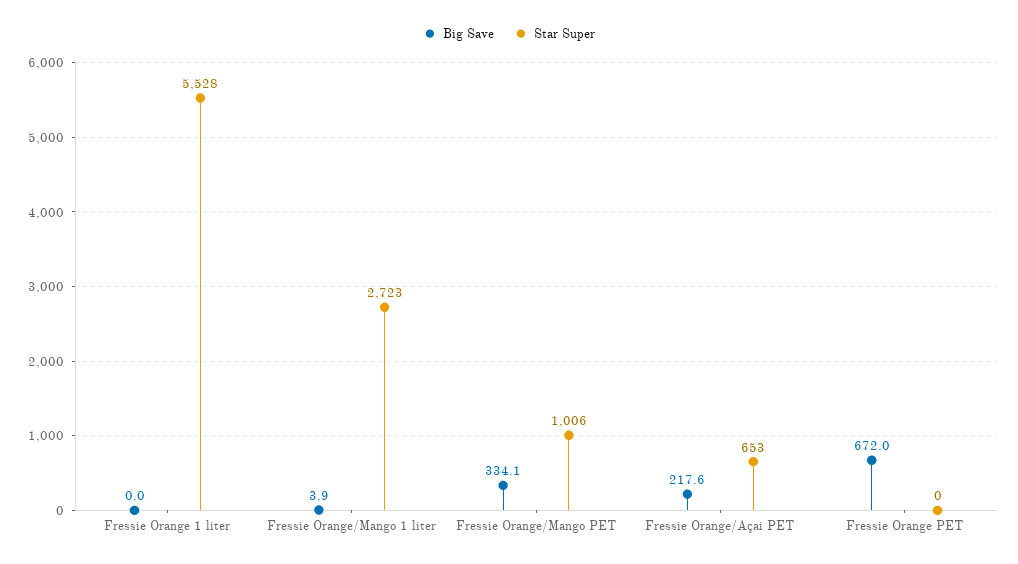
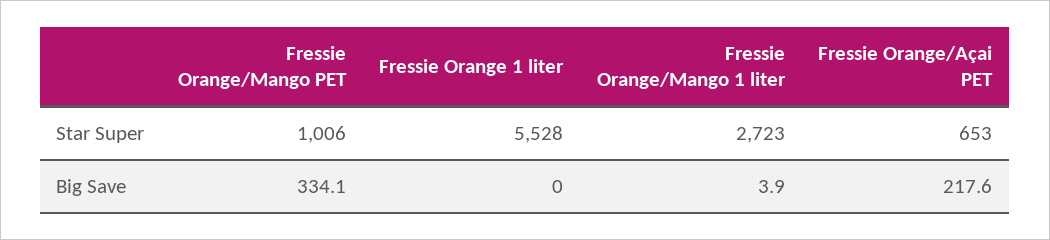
Big Save, Fressie Orange PET: 672 -> none
Star Super, Fressie Orange PET: 0 -> none

